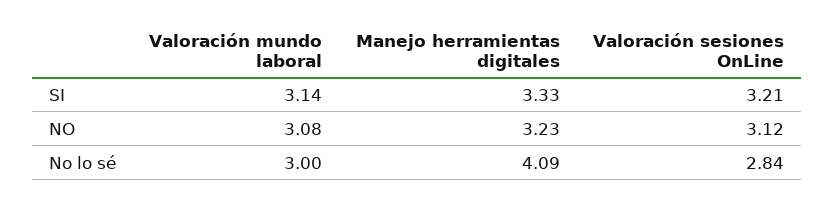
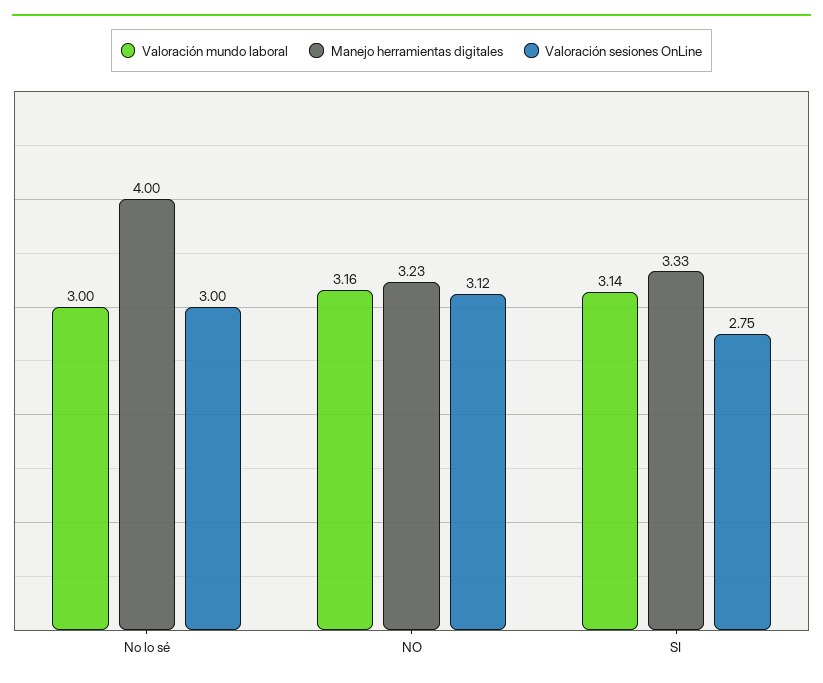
Valoración sesiones OnLine, SI: 3.21 -> 2.75
Valoración mundo laboral, NO: 3.08 -> 3.16
Manejo herramientas digitales, No lo sé: 4.09 -> 4
Valoración sesiones OnLine, No lo sé: 2.84 -> 3

